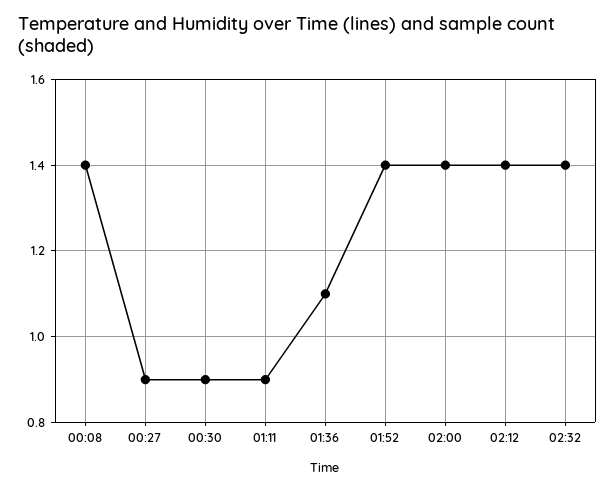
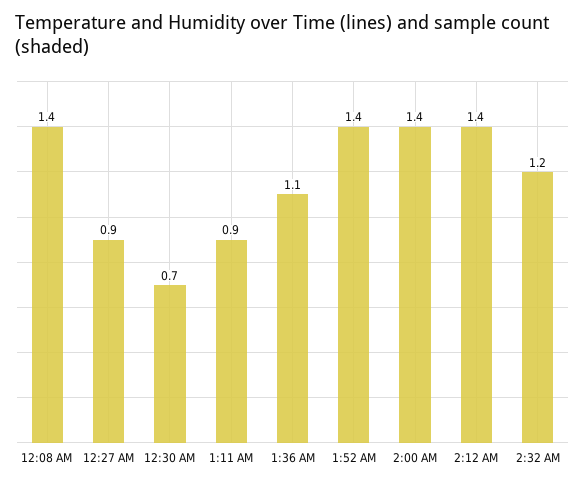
00:30: 0.9 -> 0.7
02:32: 1.4 -> 1.2

